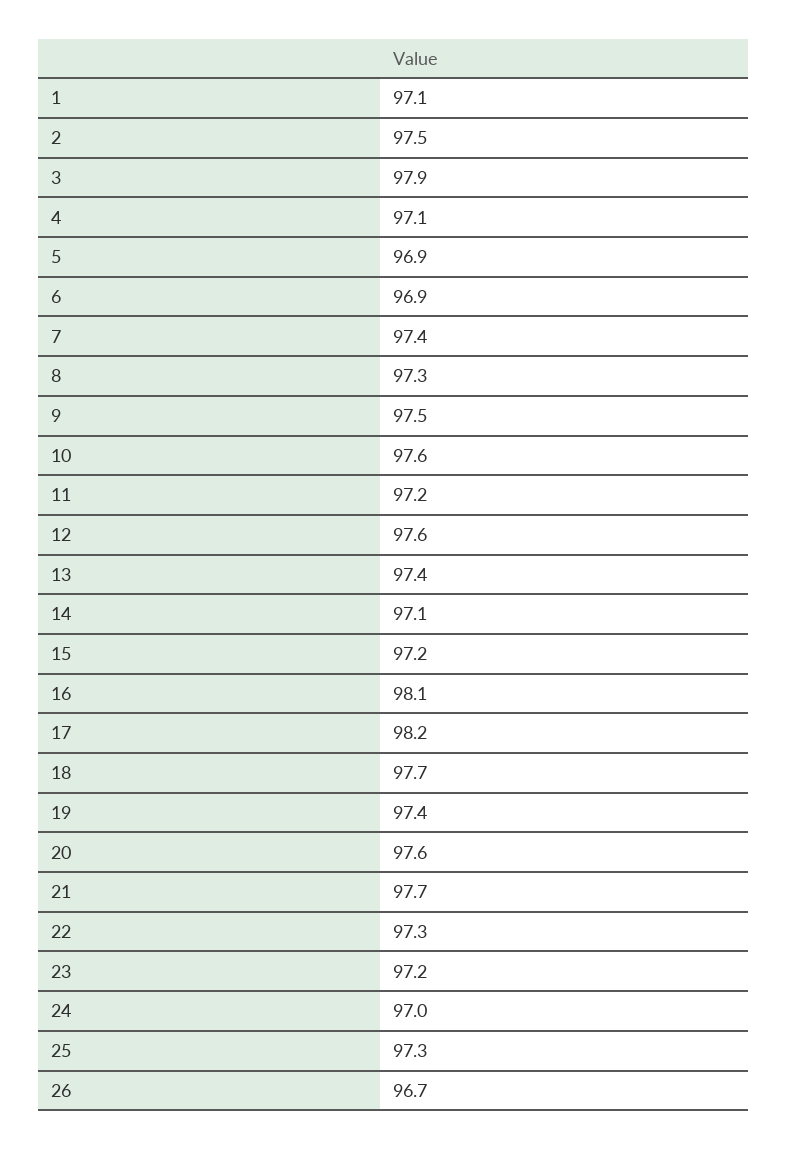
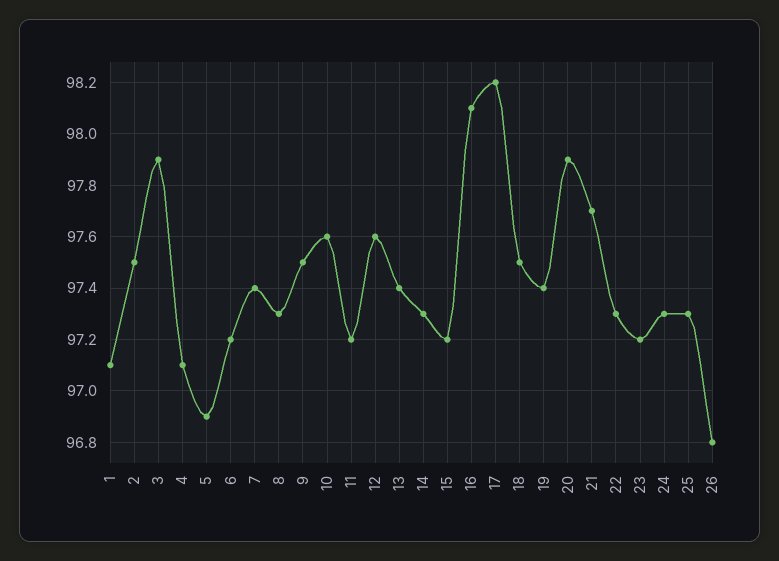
6: 96.9 -> 97.2
14: 97.1 -> 97.3
18: 97.7 -> 97.5
20: 97.6 -> 97.9
24: 97 -> 97.3
26: 96.7 -> 96.8

